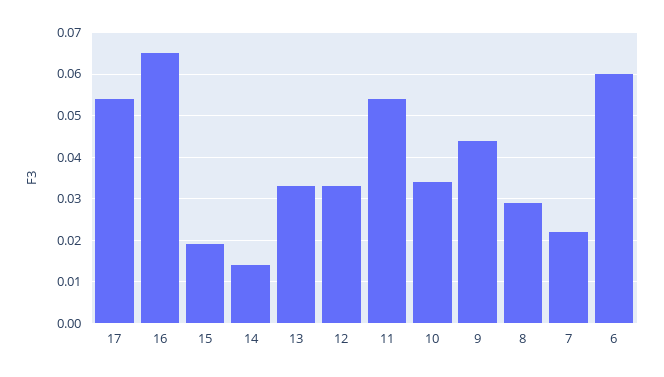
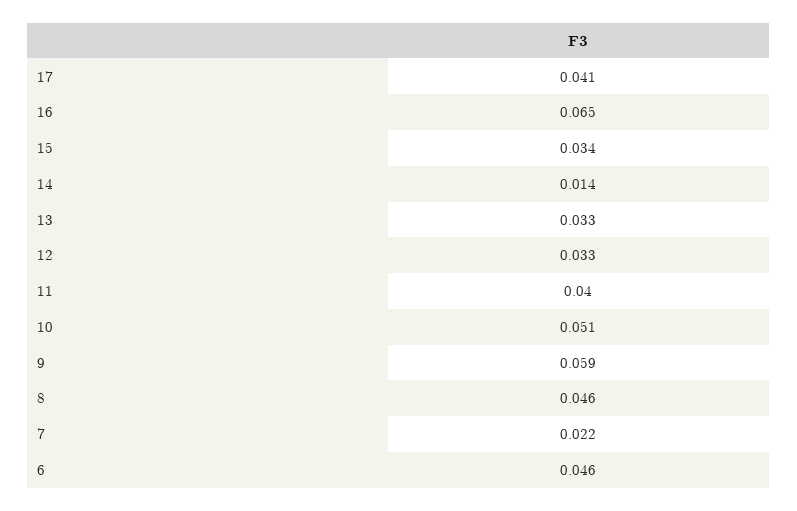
17: 0.055 -> 0.041
15: 0.02 -> 0.034
11: 0.055 -> 0.04
10: 0.035 -> 0.051
9: 0.045 -> 0.059
8: 0.03 -> 0.046
6: 0.06 -> 0.046

